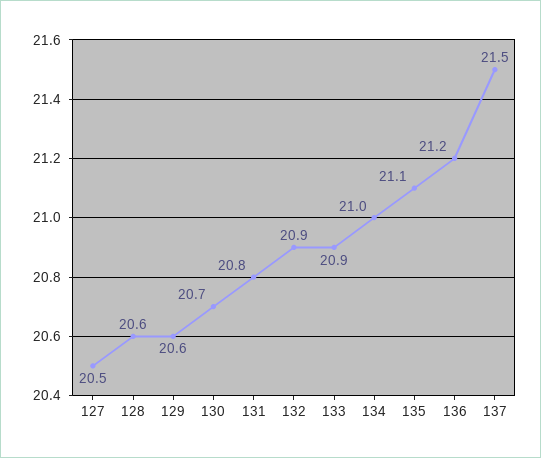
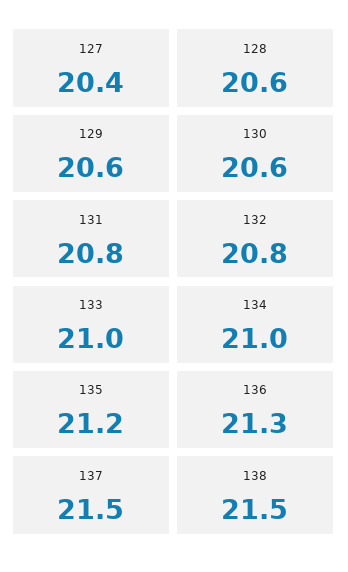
127: 20.5 -> 20.4
130: 20.7 -> 20.6
132: 20.9 -> 20.8
133: 20.9 -> 21
135: 21.1 -> 21.2
136: 21.2 -> 21.3
138: none -> 21.5

